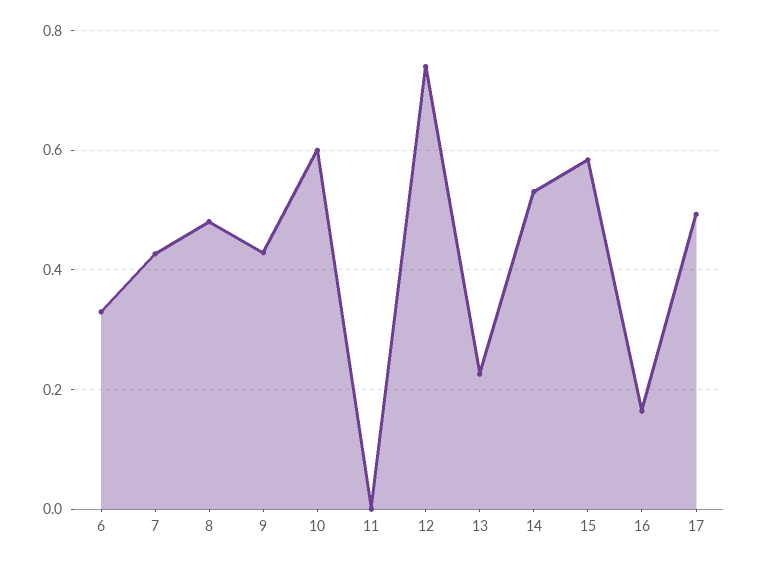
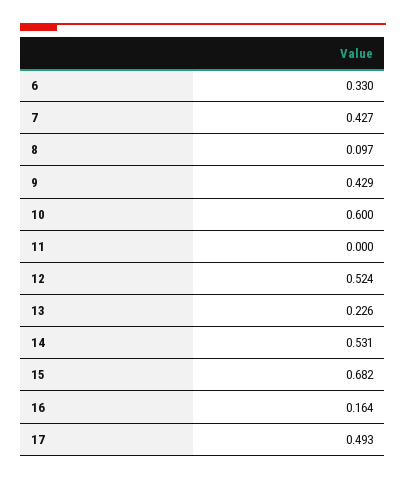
8: 0.48 -> 0.097
12: 0.74 -> 0.524
15: 0.58 -> 0.682

